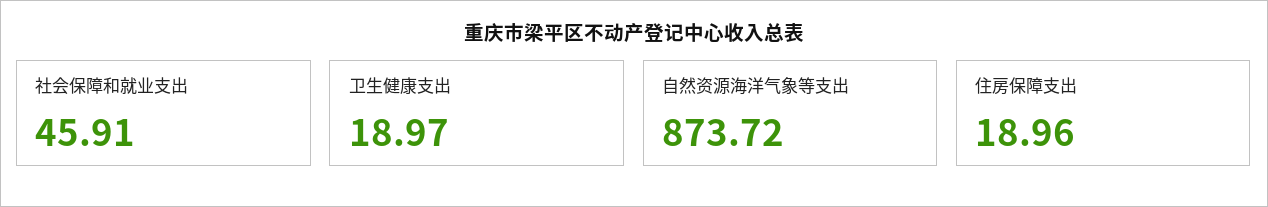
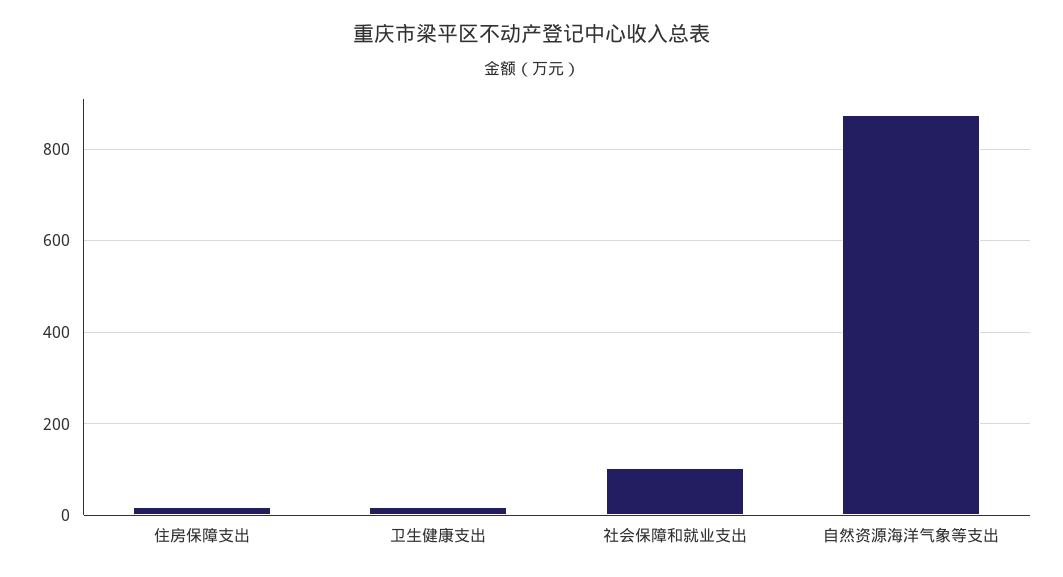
社会保障和就业支出: 45.91 -> 100

